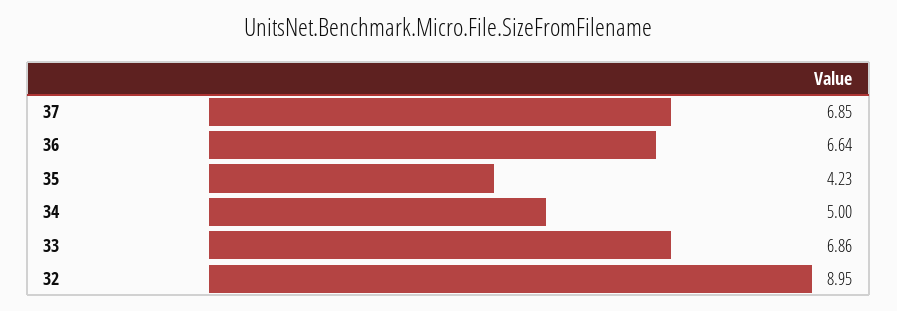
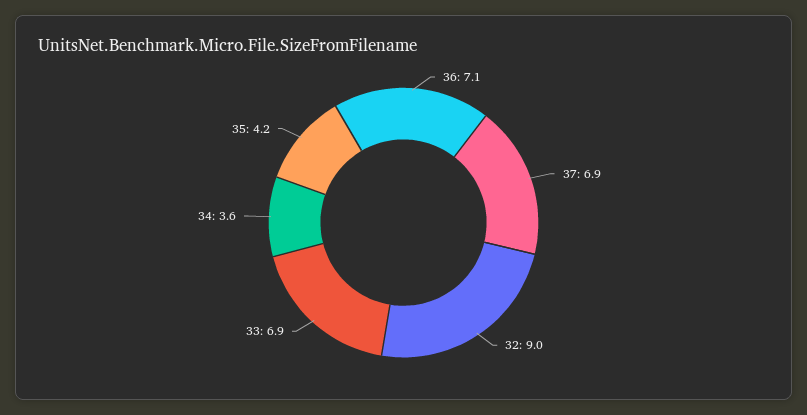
36: 6.64 -> 7.1
34: 5 -> 3.6

